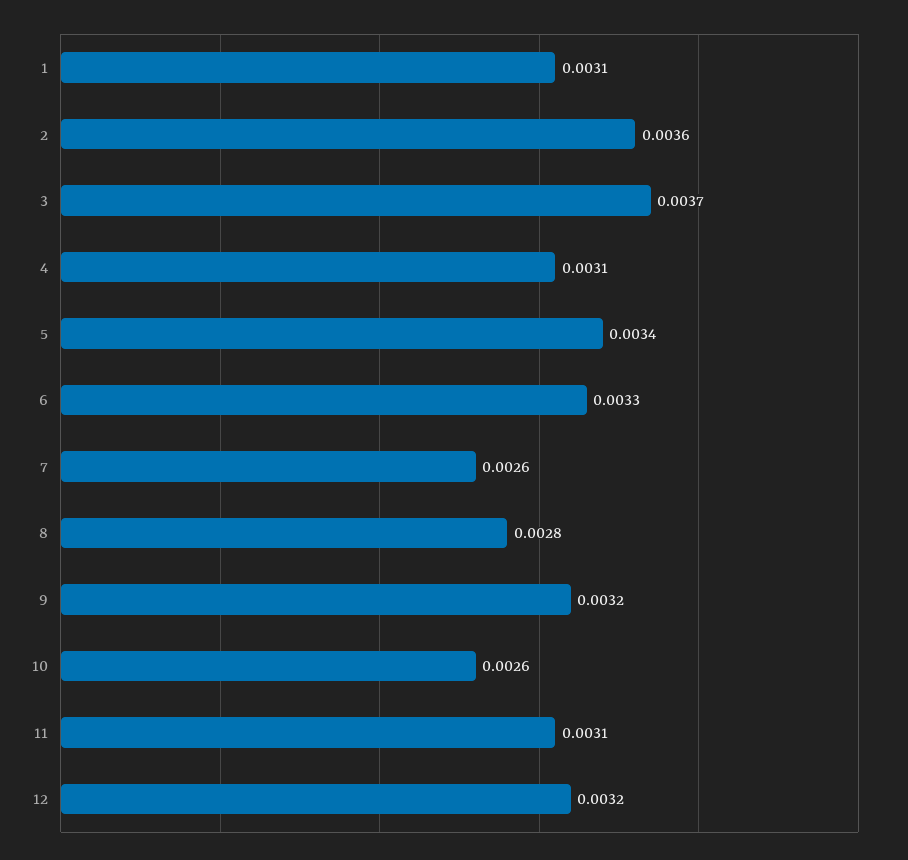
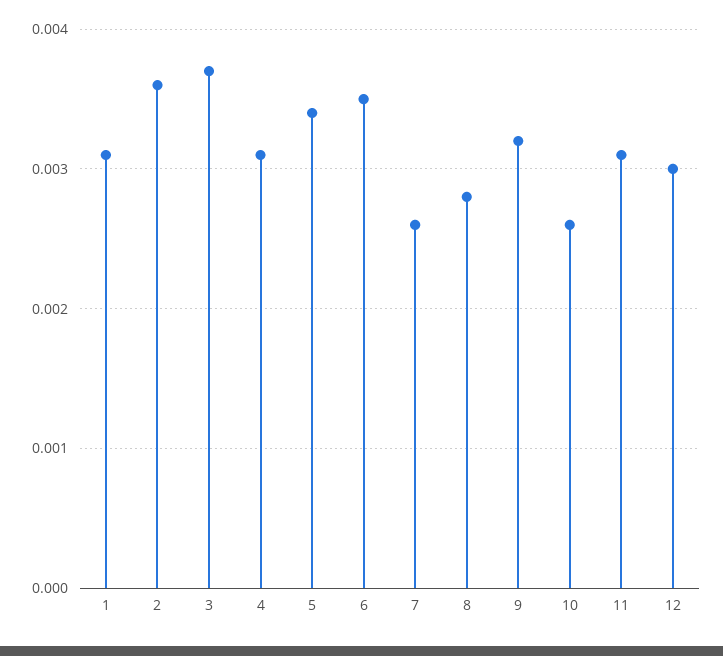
6: 0.0033 -> 0.0035
12: 0.0032 -> 0.003

